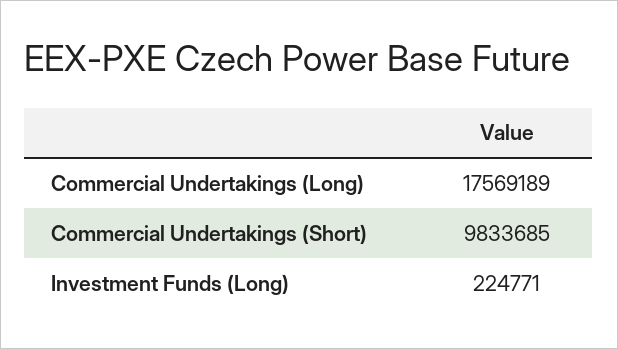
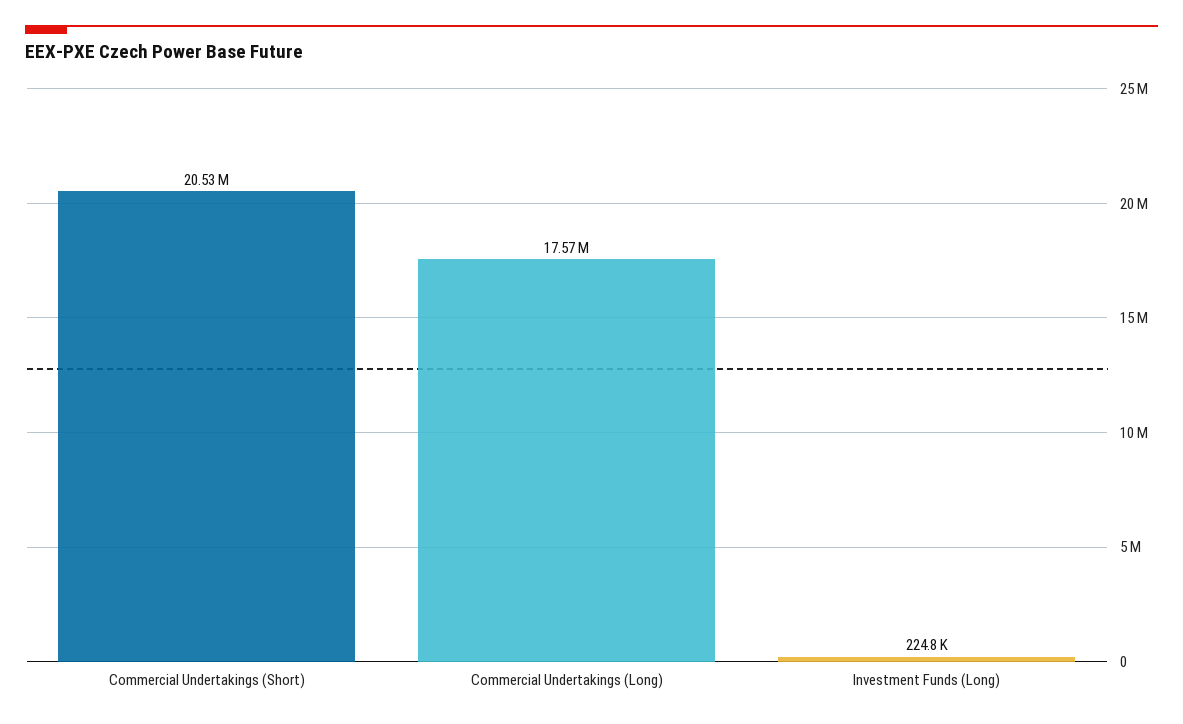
Commercial Undertakings (Short): 9833685 -> 20530000

